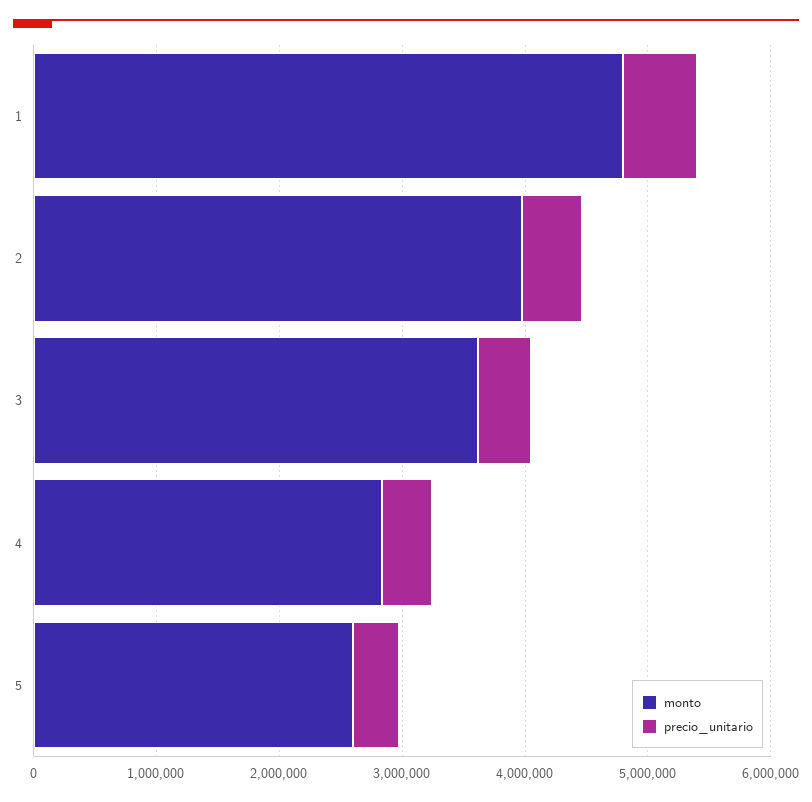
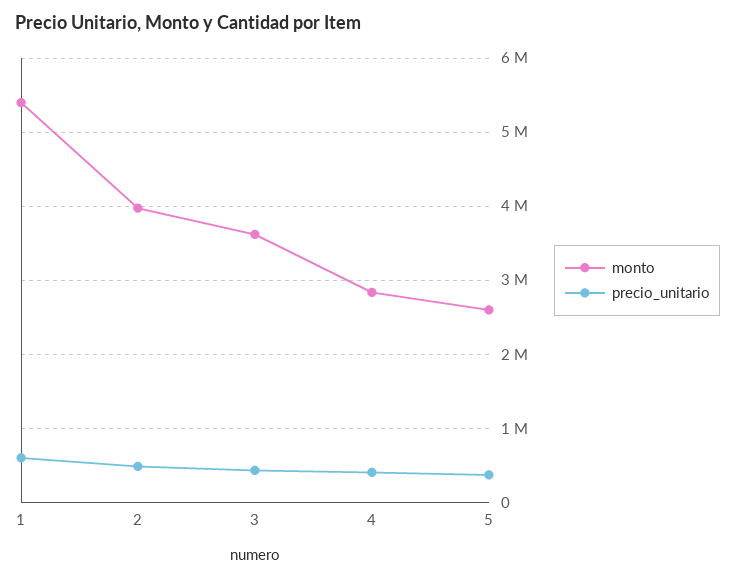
monto, 1: 4800000 -> 5400000

